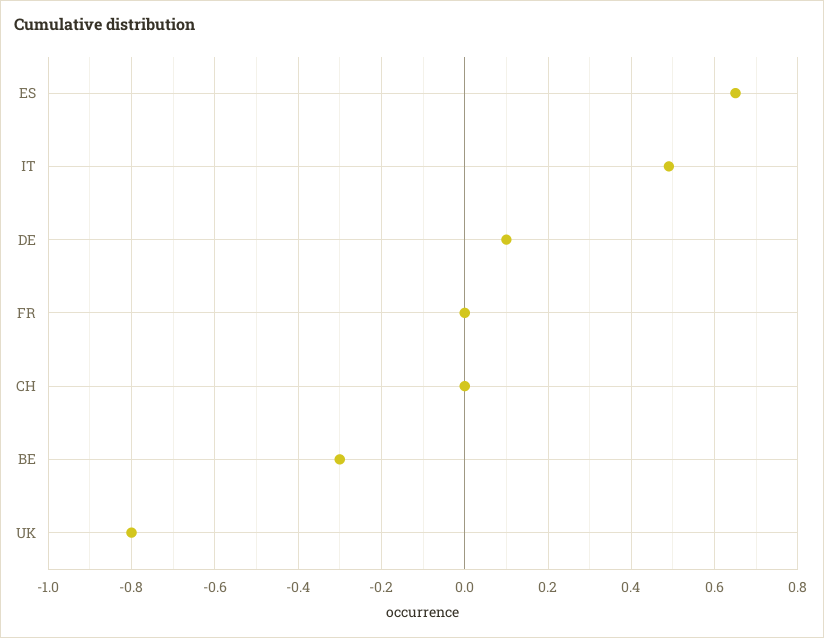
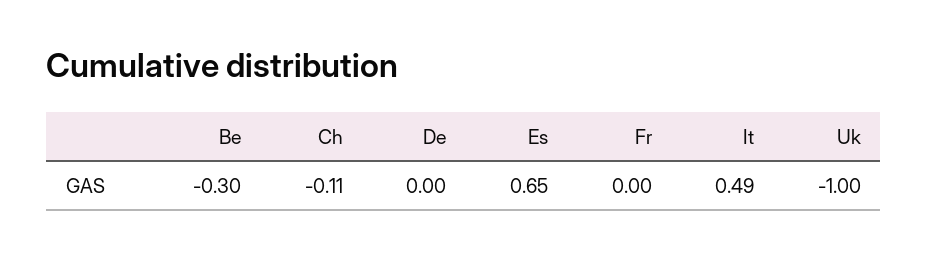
DE: 0.1 -> 0
CH: 0 -> -0.11
UK: -0.8 -> -1

